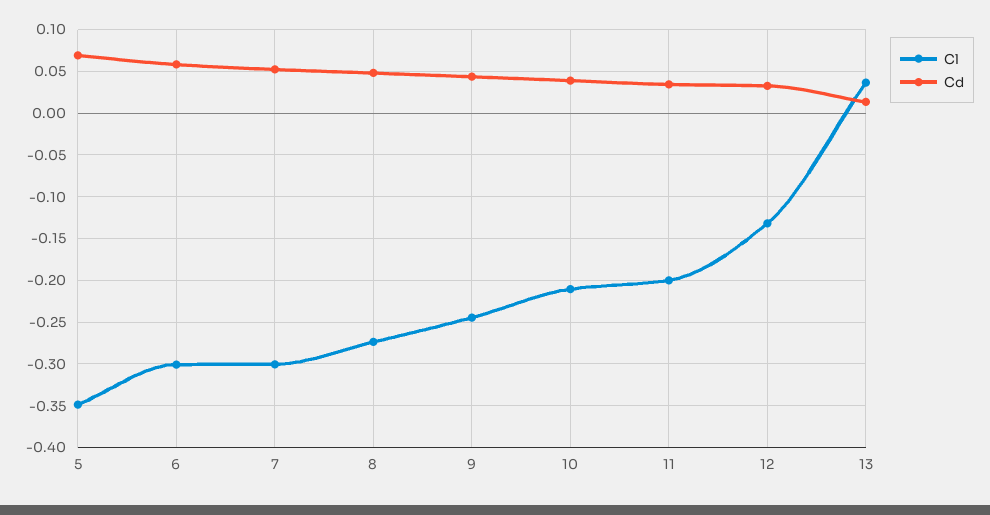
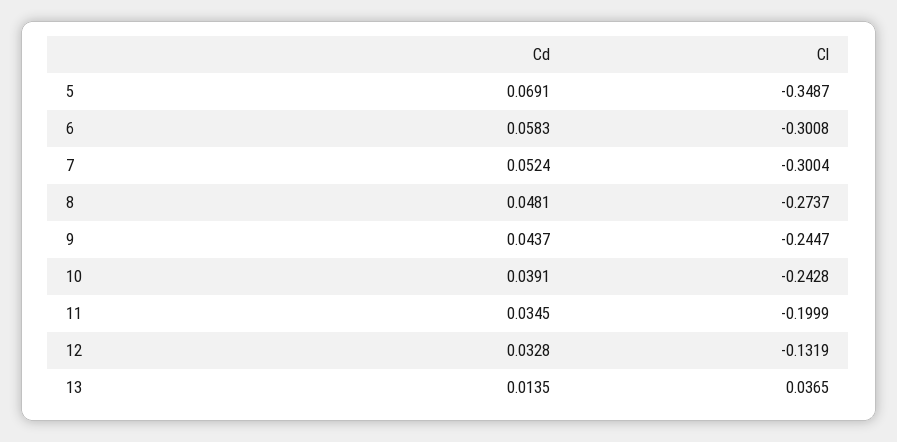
Cl, 10: -0.21 -> -0.2428

